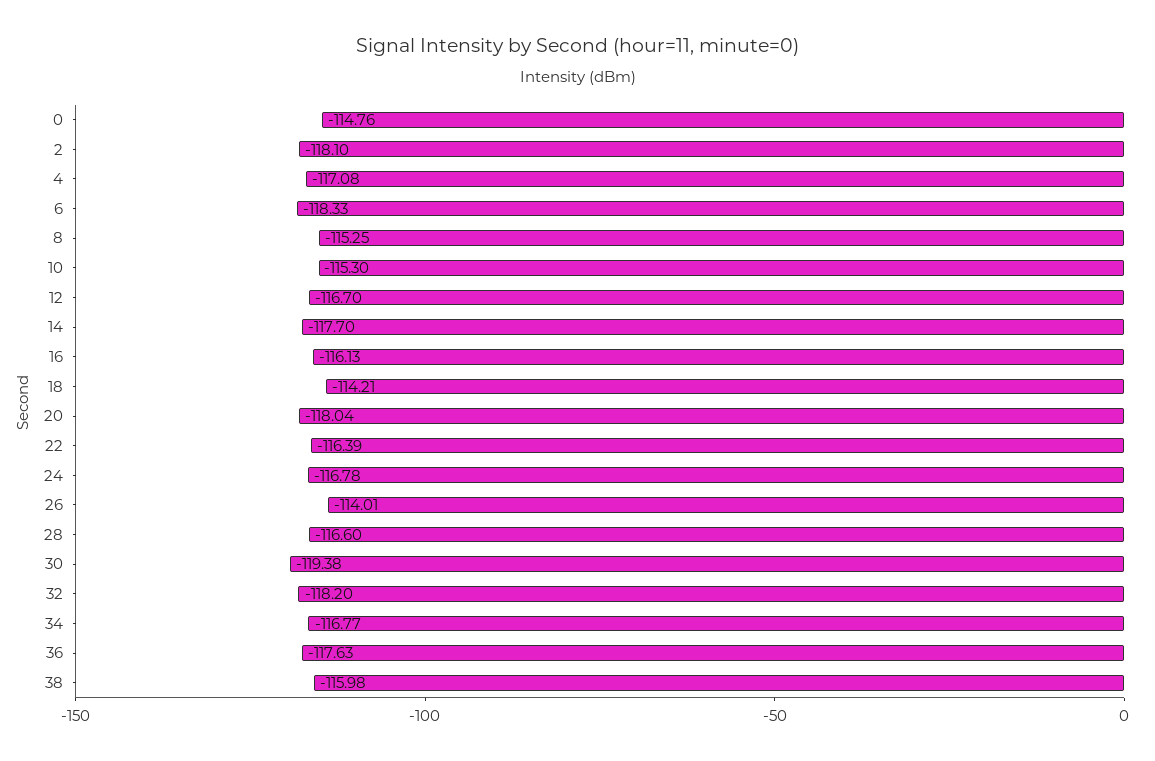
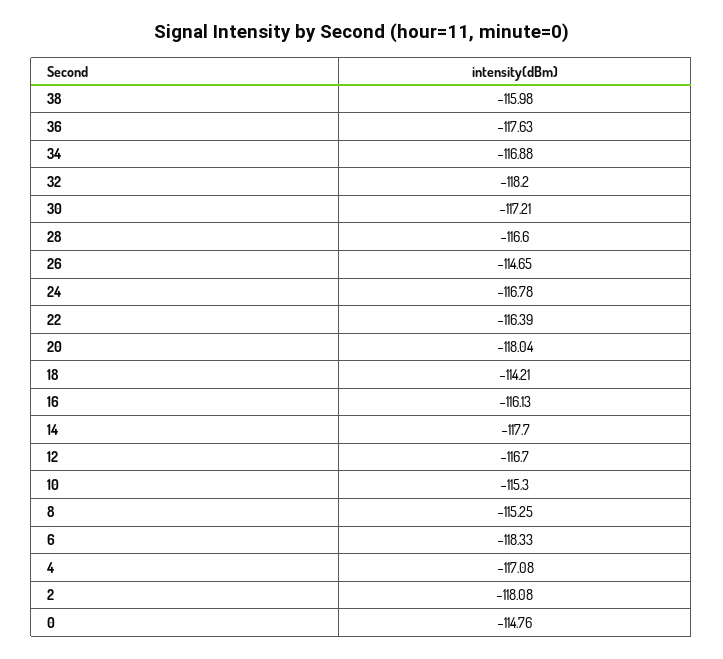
2: -118.1 -> -118.08
26: -114.01 -> -114.65
30: -119.38 -> -117.21
34: -116.77 -> -116.88

